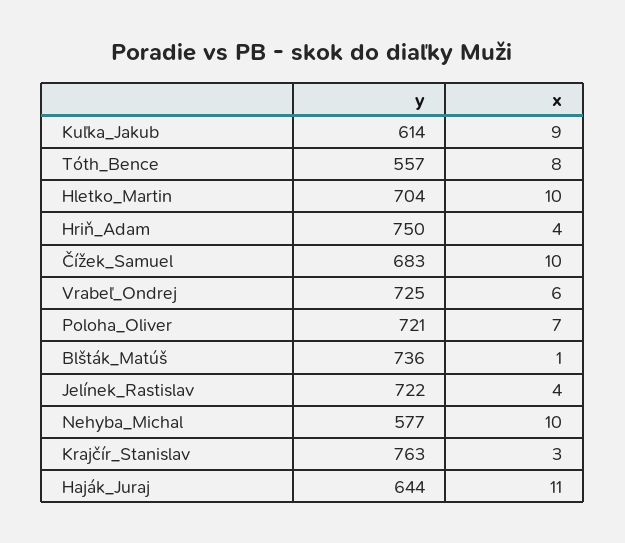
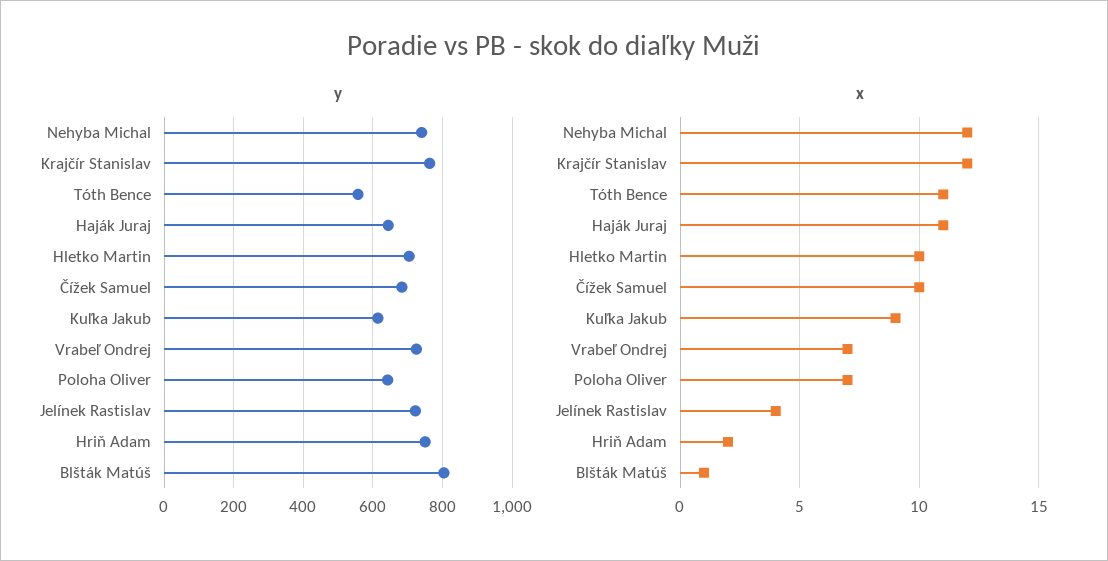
x, Tóth_Bence: 8 -> 11
x, Hriň_Adam: 4 -> 2
x, Vrabeľ_Ondrej: 6 -> 7
y, Poloha_Oliver: 721 -> 640
y, Blšták_Matúš: 736 -> 800
y, Nehyba_Michal: 577 -> 740
x, Nehyba_Michal: 10 -> 12
x, Krajčír_Stanislav: 3 -> 12

